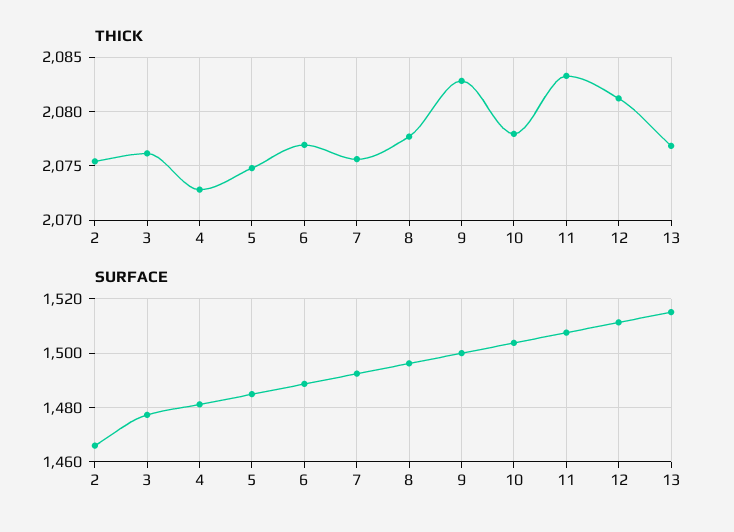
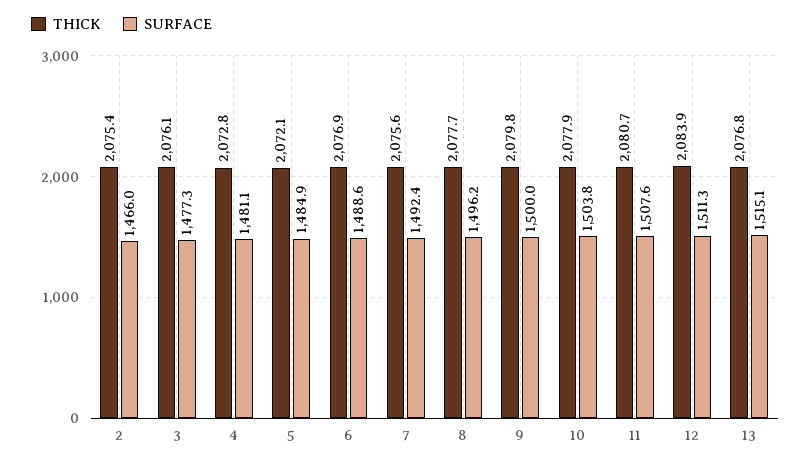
THICK, 5: 2075 -> 2072.1
THICK, 9: 2083 -> 2079.8
THICK, 11: 2083 -> 2080.7
THICK, 12: 2081 -> 2083.9

